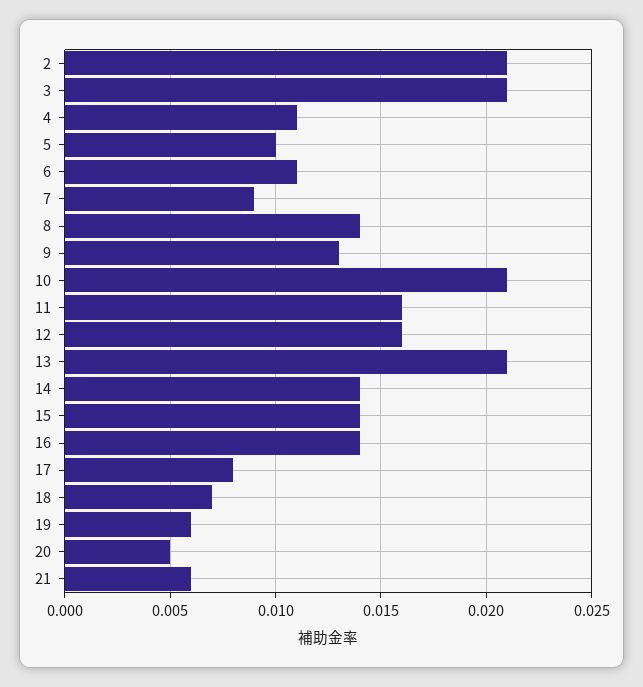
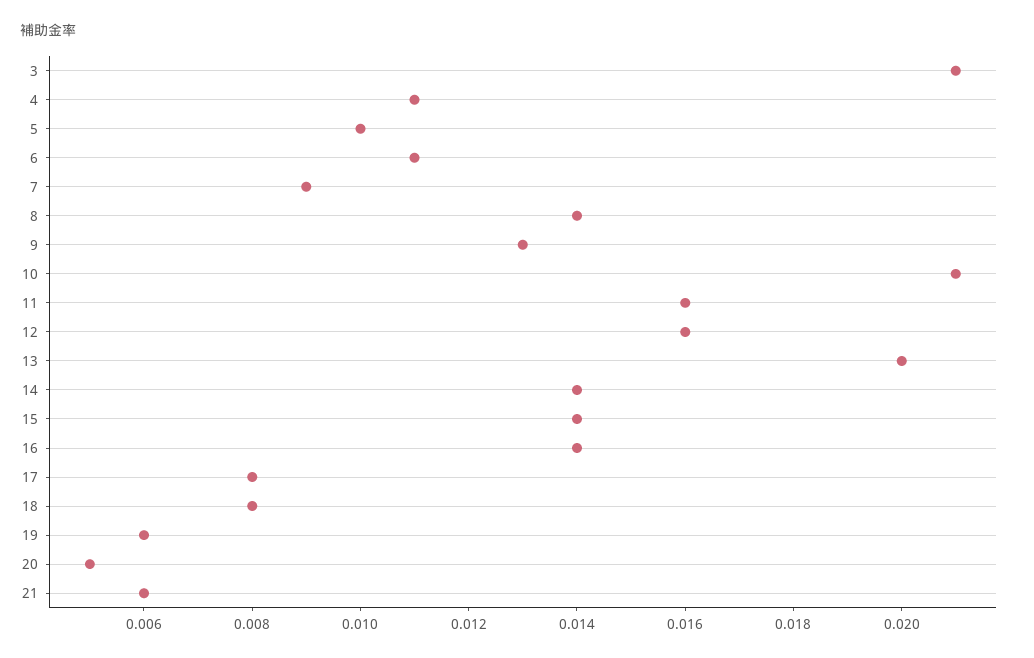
2: 0.021 -> none
13: 0.021 -> 0.02
18: 0.007 -> 0.008

